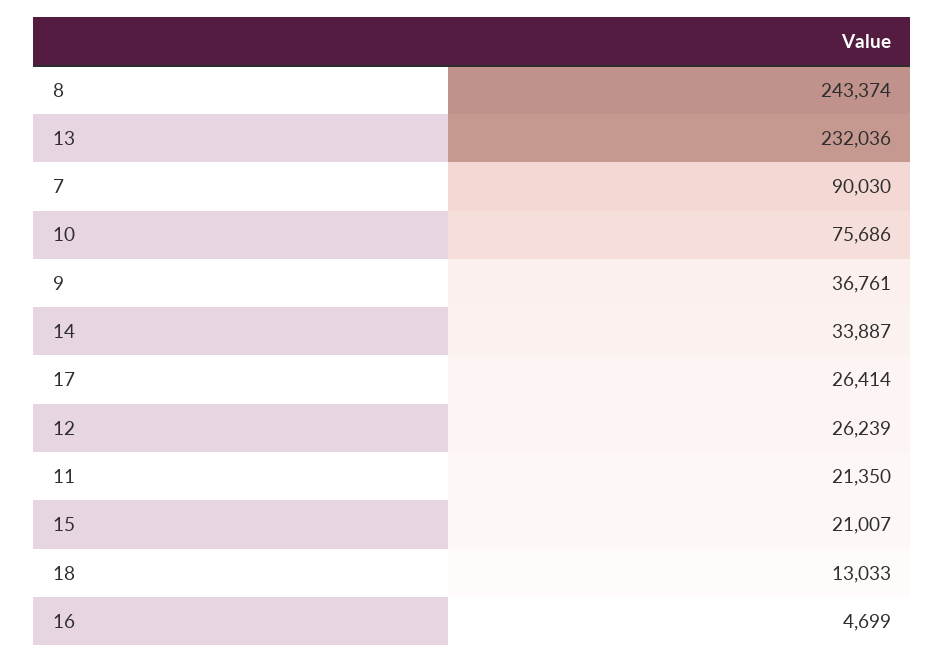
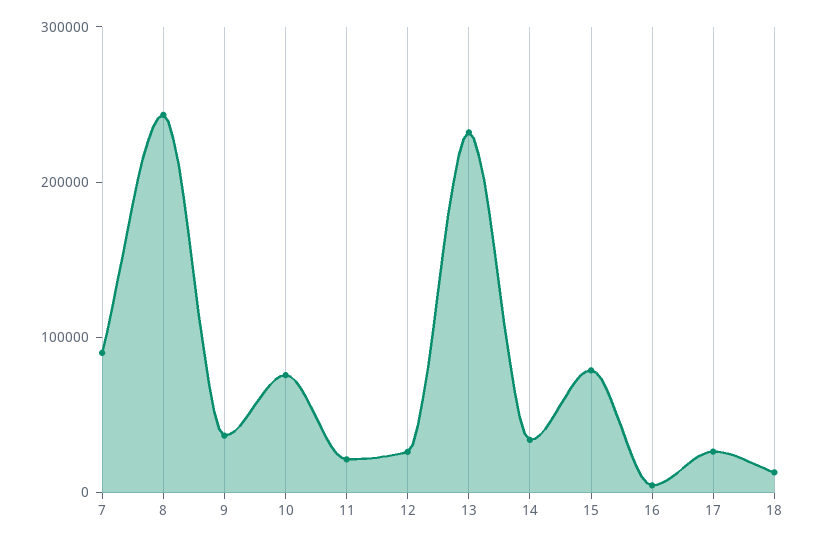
15: 21007 -> 80000

